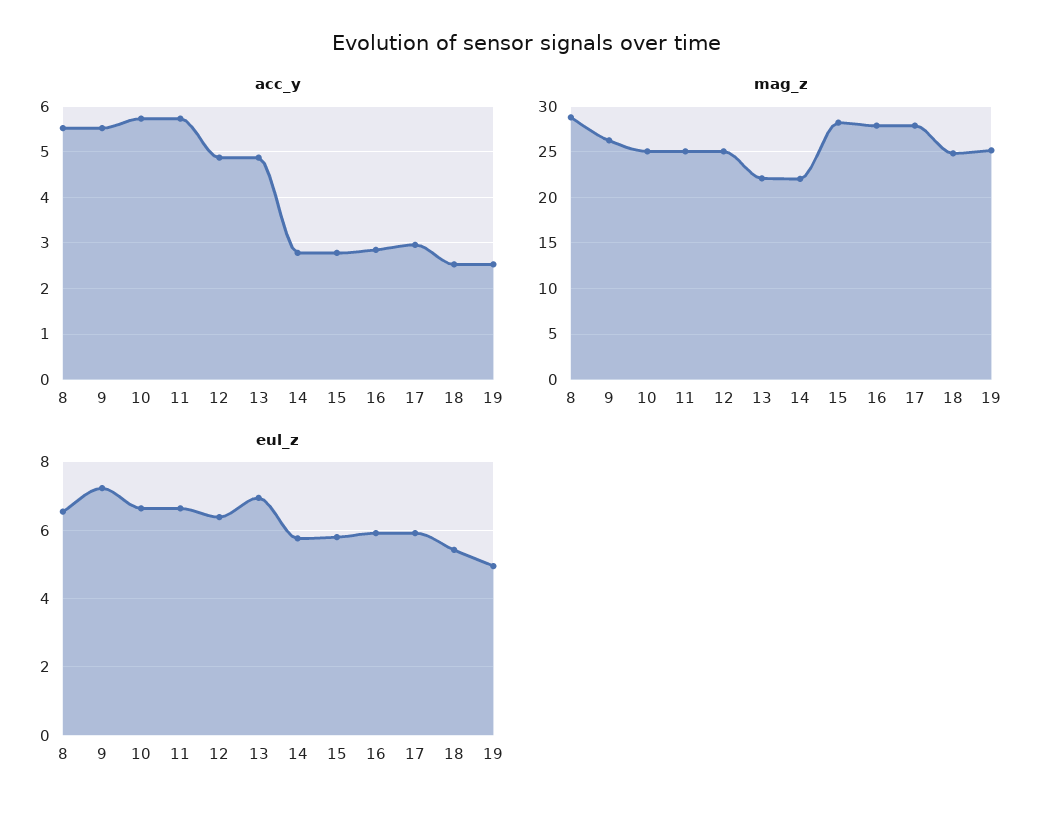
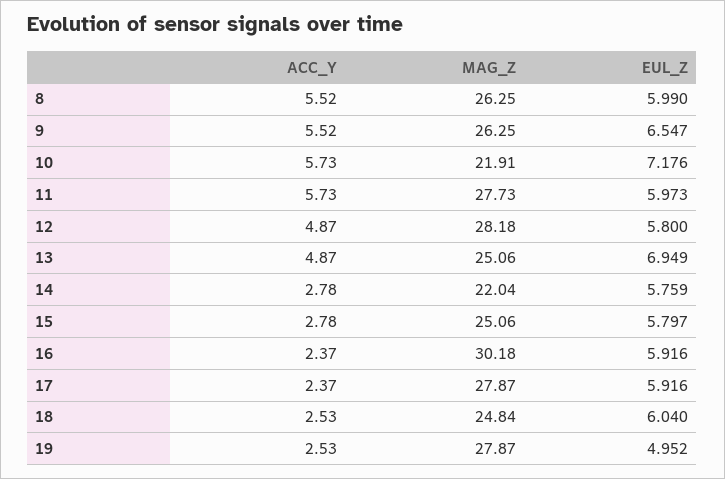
acc_y, 16: 2.8 -> 2.37
acc_y, 17: 3 -> 2.37
mag_z, 8: 29 -> 26.25
mag_z, 10: 25 -> 21.91
mag_z, 11: 25 -> 27.73
mag_z, 12: 25 -> 28.18
mag_z, 13: 22 -> 25.06
mag_z, 15: 28 -> 25.06
mag_z, 16: 28 -> 30.18
mag_z, 19: 25 -> 27.87
eul_z, 8: 6.6 -> 5.99
eul_z, 9: 7.2 -> 6.547
eul_z, 10: 6.6 -> 7.176
eul_z, 11: 6.6 -> 5.973
eul_z, 12: 6.4 -> 5.8
eul_z, 18: 5.4 -> 6.04

